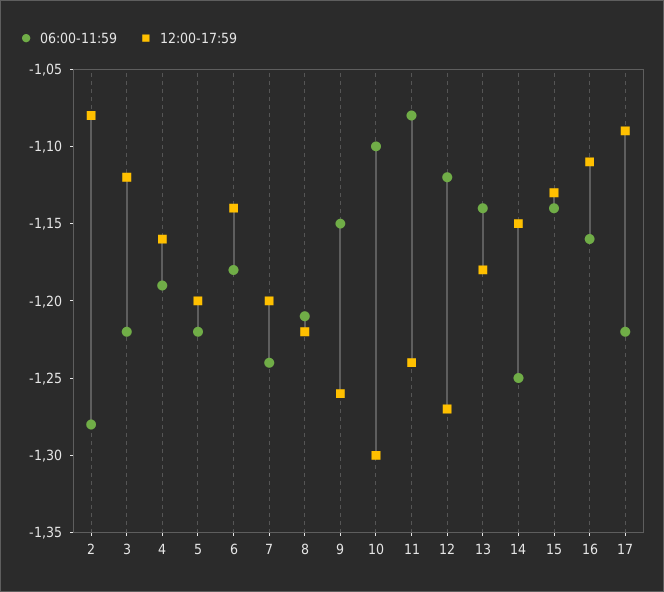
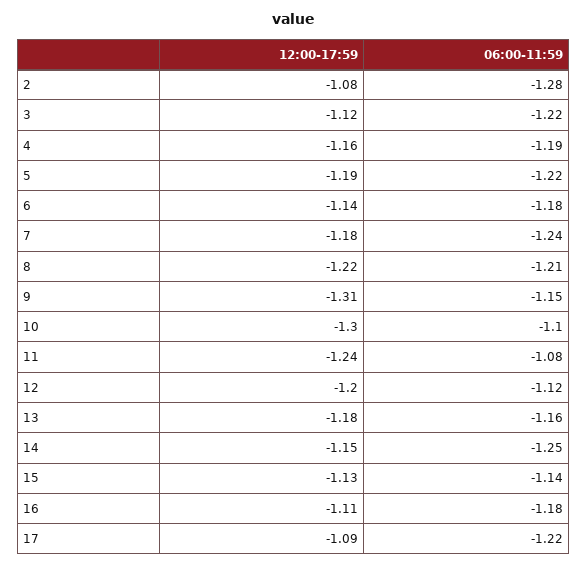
12:00-17:59, 5: -1.2 -> -1.19
12:00-17:59, 7: -1.2 -> -1.18
12:00-17:59, 9: -1.26 -> -1.31
12:00-17:59, 12: -1.27 -> -1.2
06:00-11:59, 13: -1.14 -> -1.16
06:00-11:59, 16: -1.16 -> -1.18

